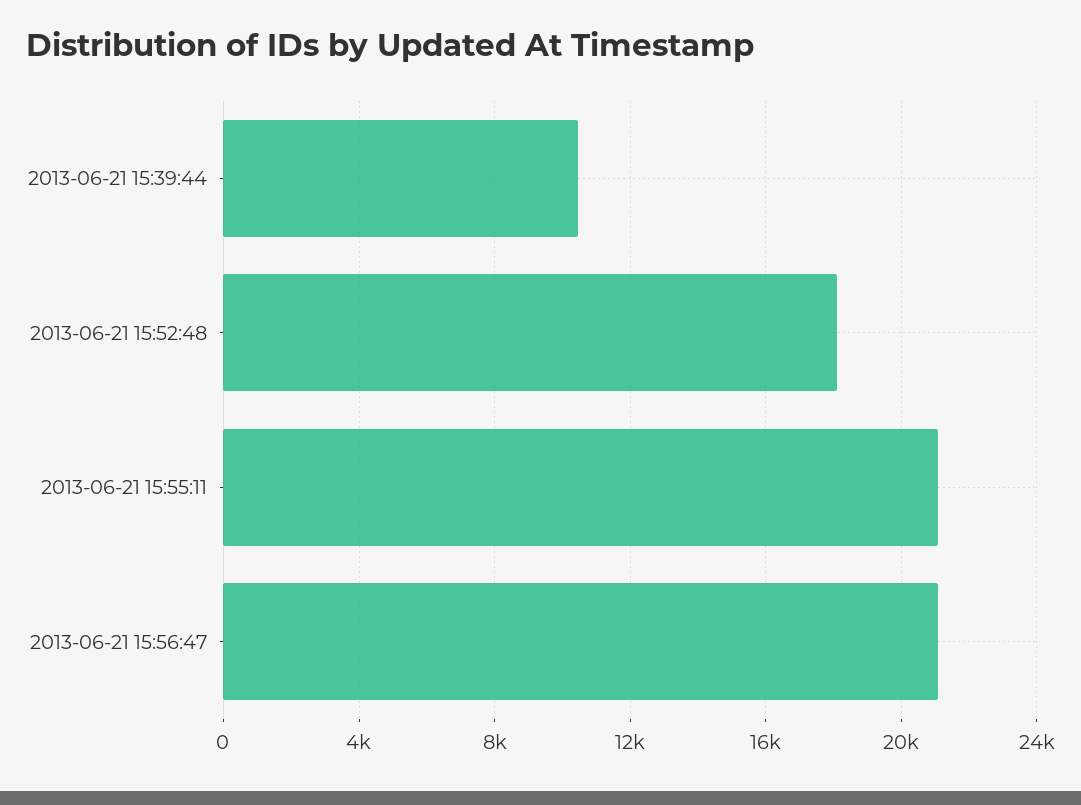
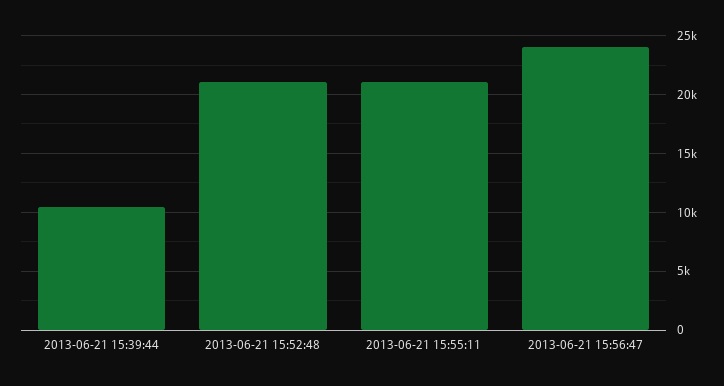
2013-06-21 15:52:48: 18000 -> 21000
2013-06-21 15:56:47: 21000 -> 24000

